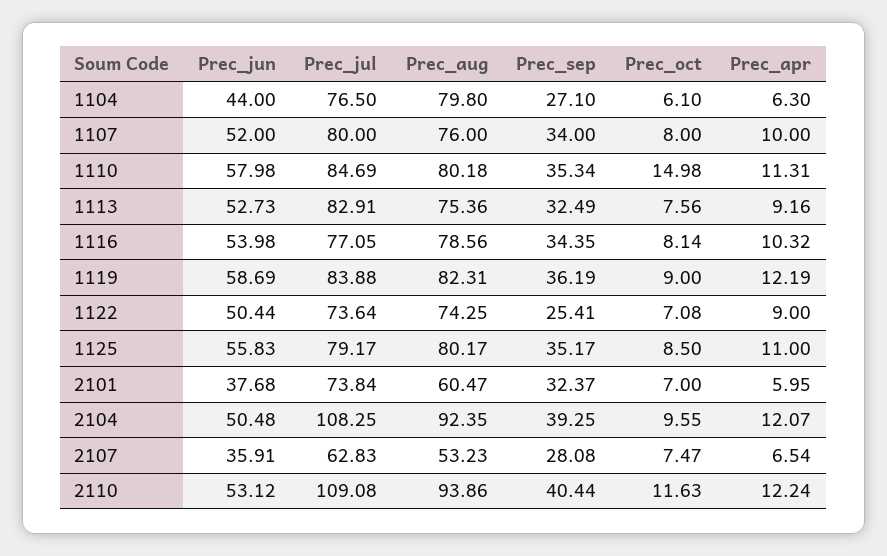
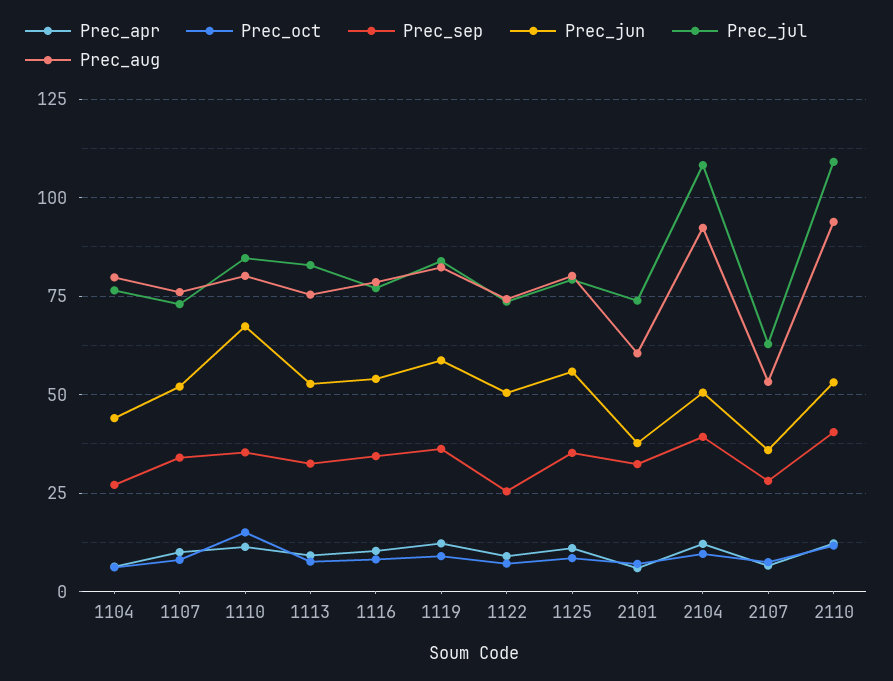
Prec_jul, 1107: 80 -> 72.5
Prec_jun, 1110: 57.98 -> 67.5

